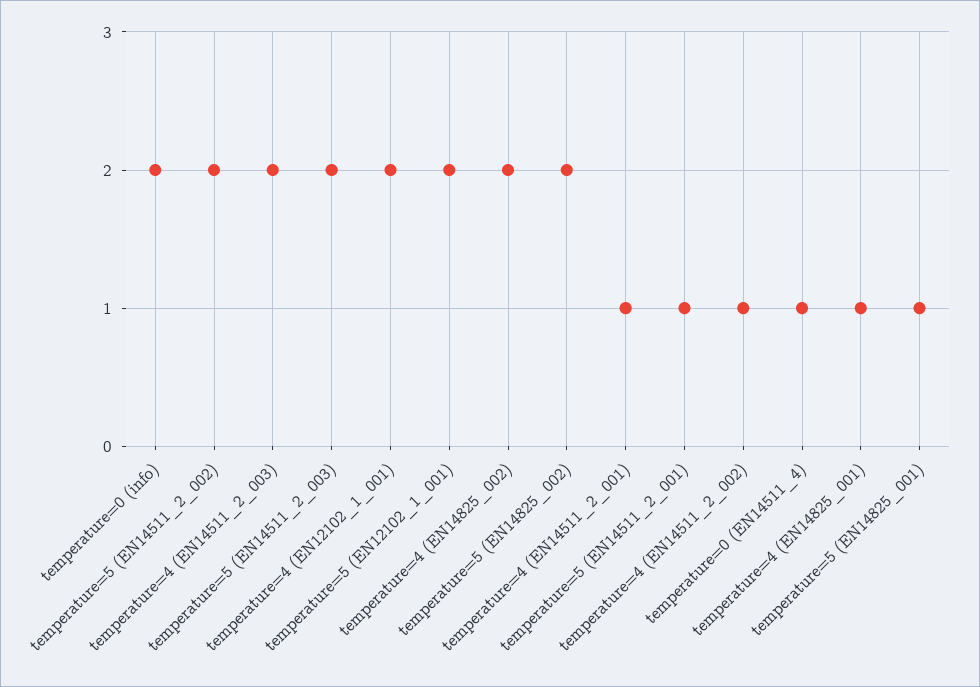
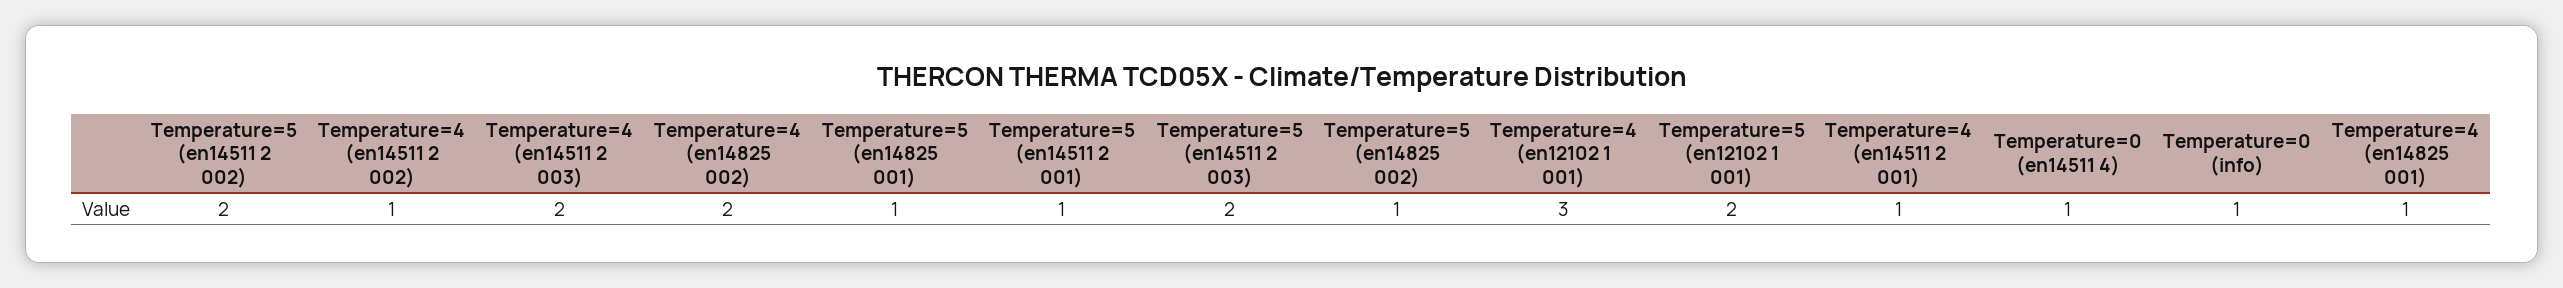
temperature=0 (info): 2 -> 1
temperature=4 (EN12102_1_001): 2 -> 3
temperature=5 (EN14825_002): 2 -> 1

